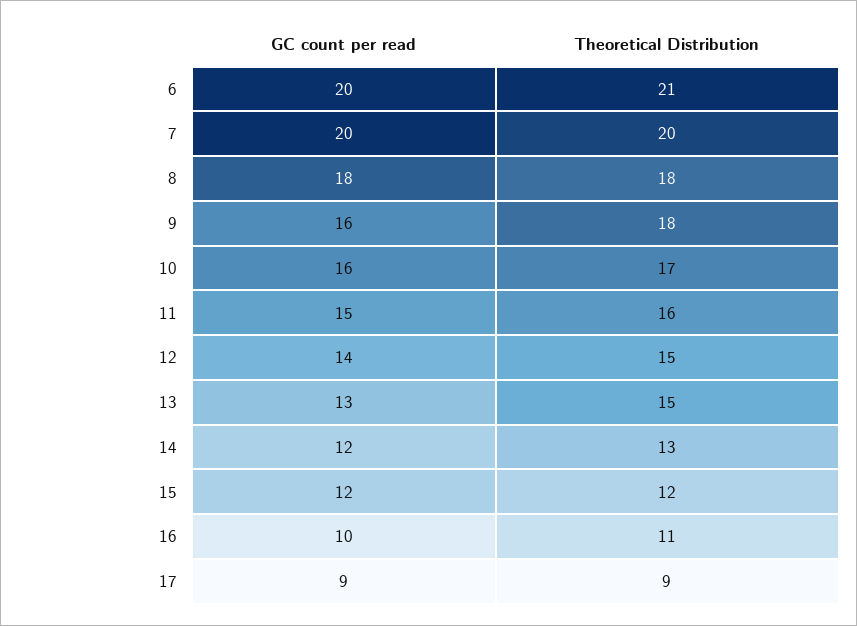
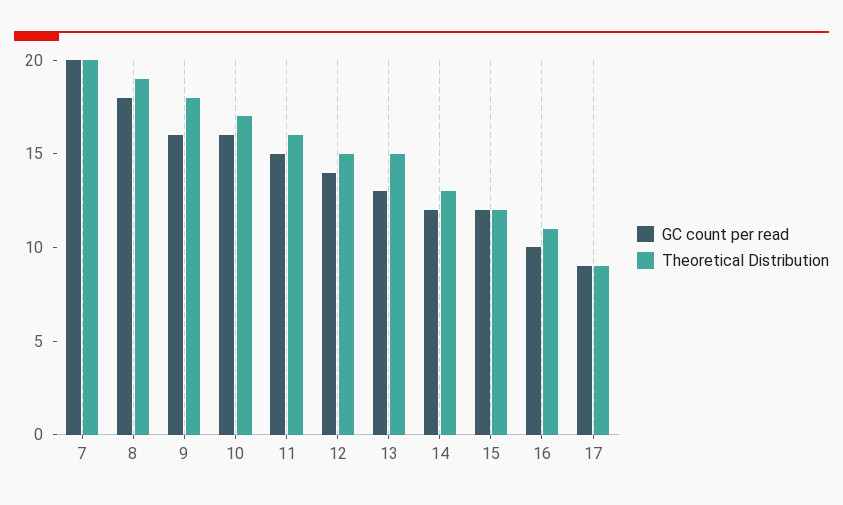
GC count per read, 6: 20 -> none
Theoretical Distribution, 6: 21 -> none
Theoretical Distribution, 8: 18 -> 19

